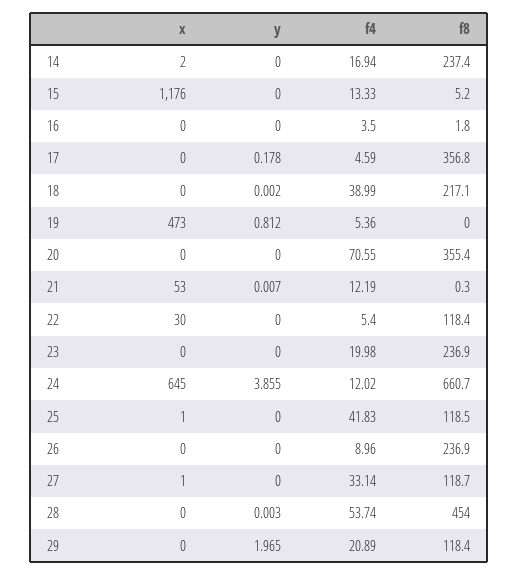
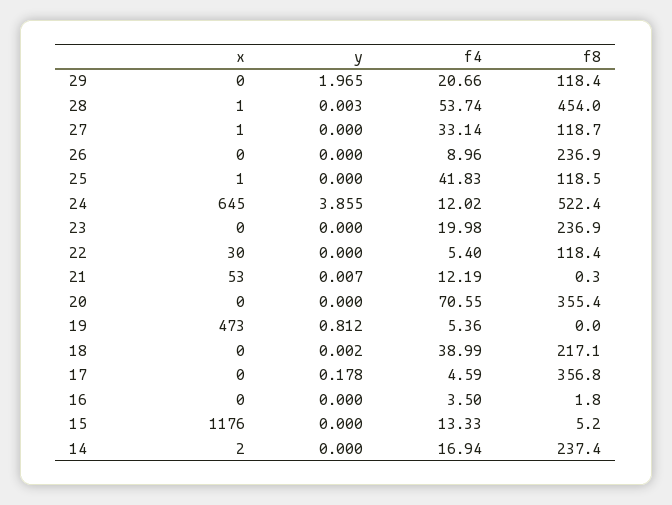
f8, 24: 660.7 -> 522.4
x, 28: 0 -> 1
f4, 29: 20.89 -> 20.66

